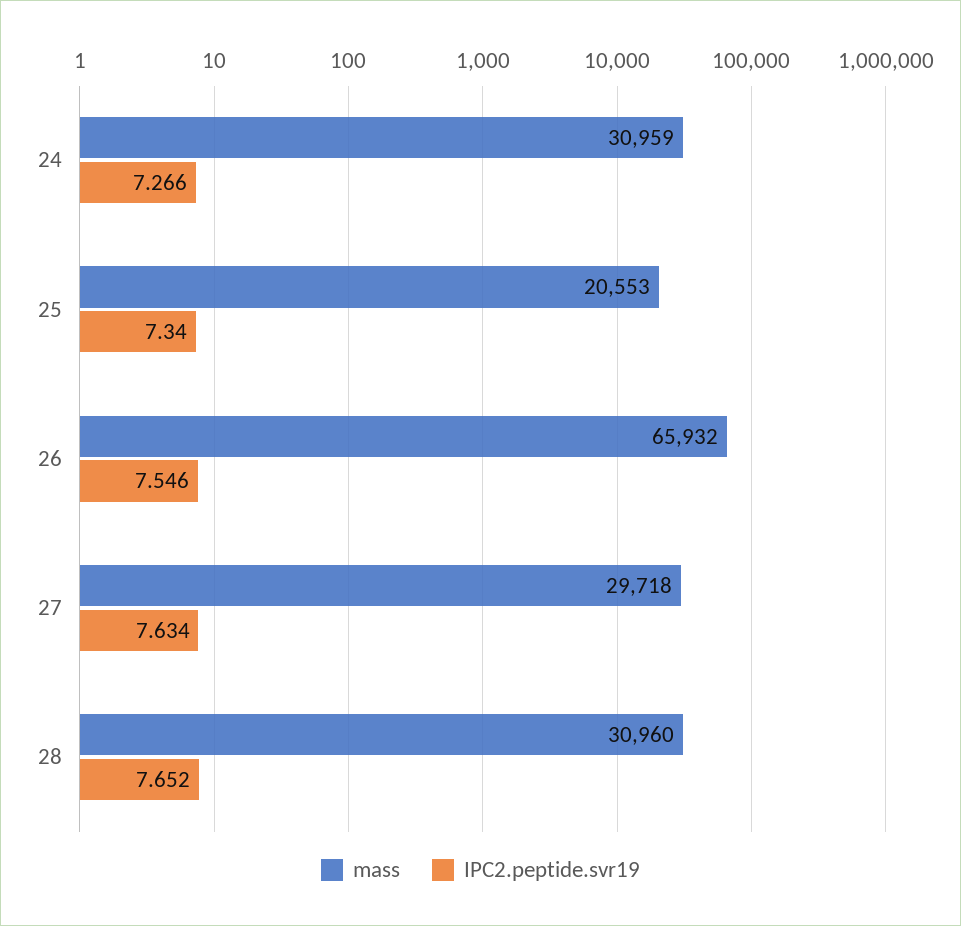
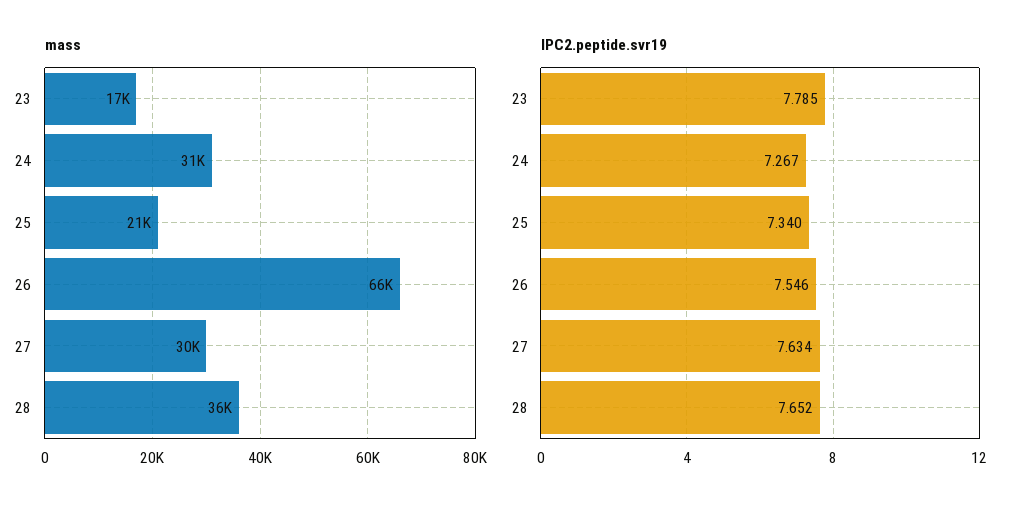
IPC2.peptide.svr19, 24: 7.266 -> 7.267
mass, 28: 30960 -> 36000
mass, 23: none -> 17000
IPC2.peptide.svr19, 23: none -> 7.785

